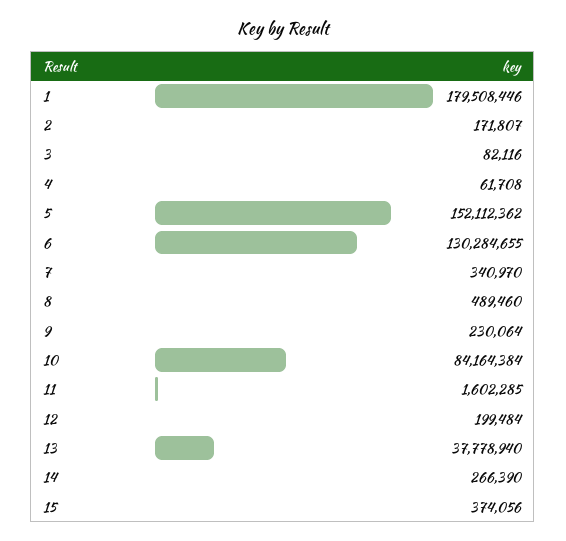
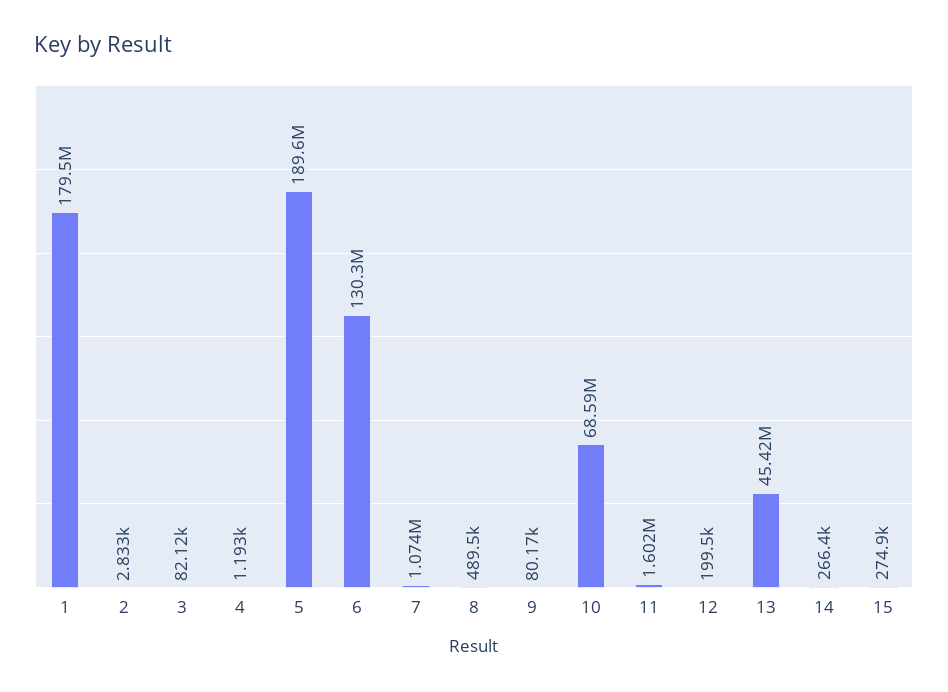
2: 171807 -> 2833
4: 61708 -> 1193
5: 152112362 -> 189600000
7: 340970 -> 1074000
9: 230064 -> 80170
10: 84164384 -> 68590000
13: 37778940 -> 45420000
15: 374056 -> 274900

